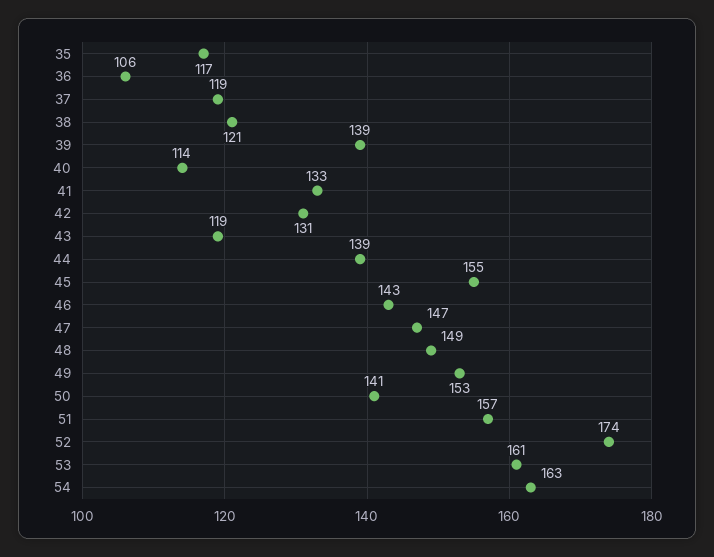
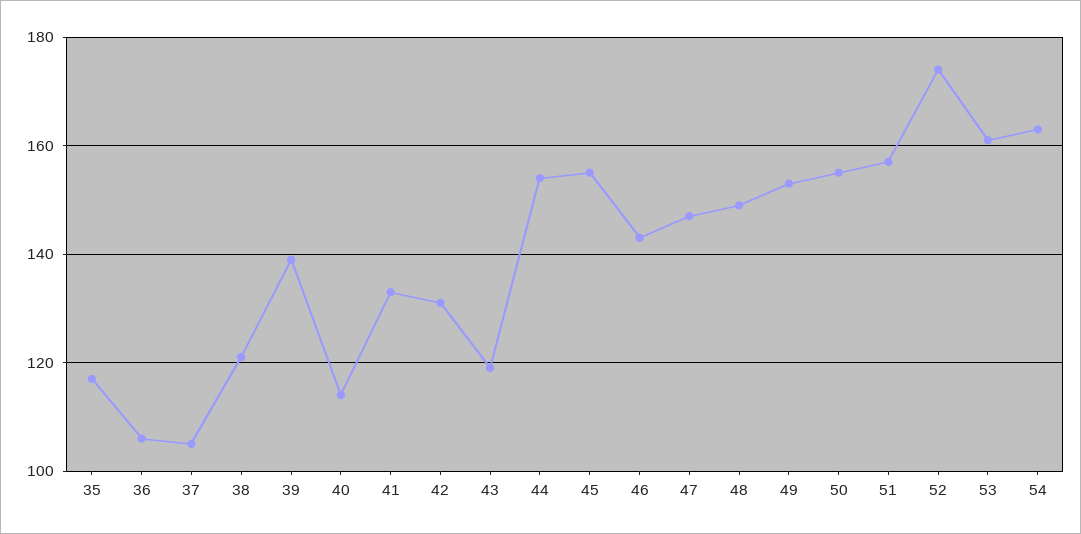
37: 119 -> 105
44: 139 -> 155
50: 141 -> 155

